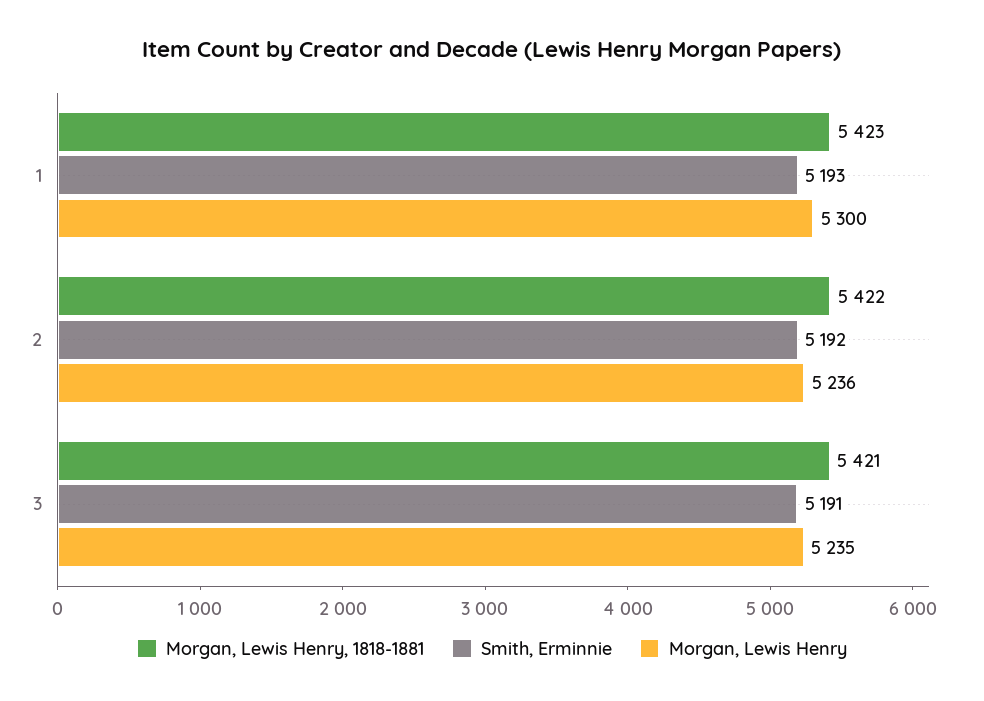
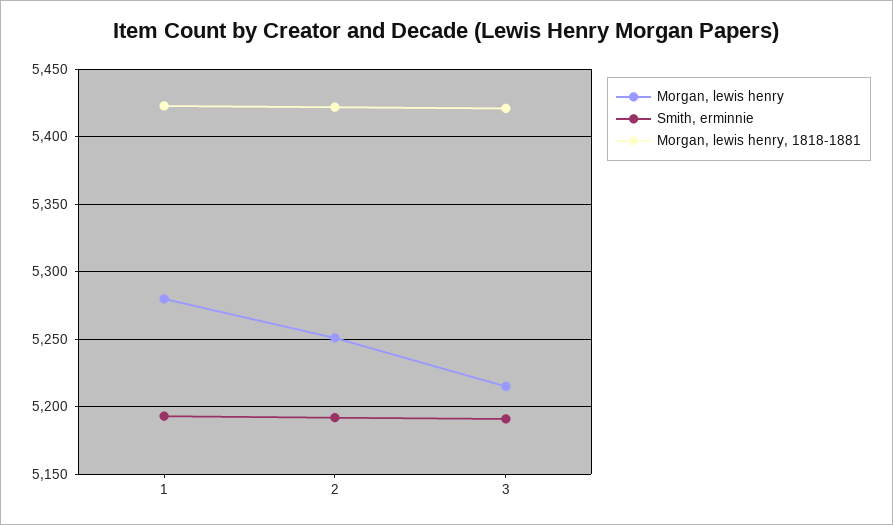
Morgan, Lewis Henry, 1: 5300 -> 5280
Morgan, Lewis Henry, 2: 5236 -> 5250
Morgan, Lewis Henry, 3: 5235 -> 5215

